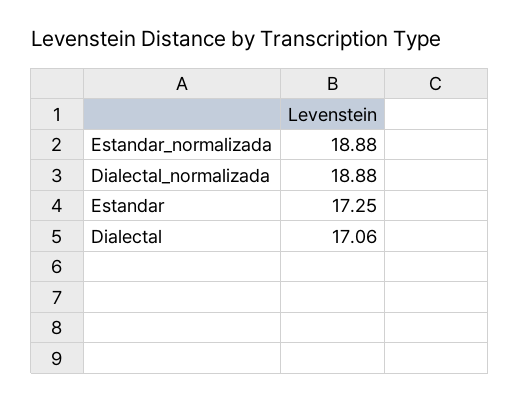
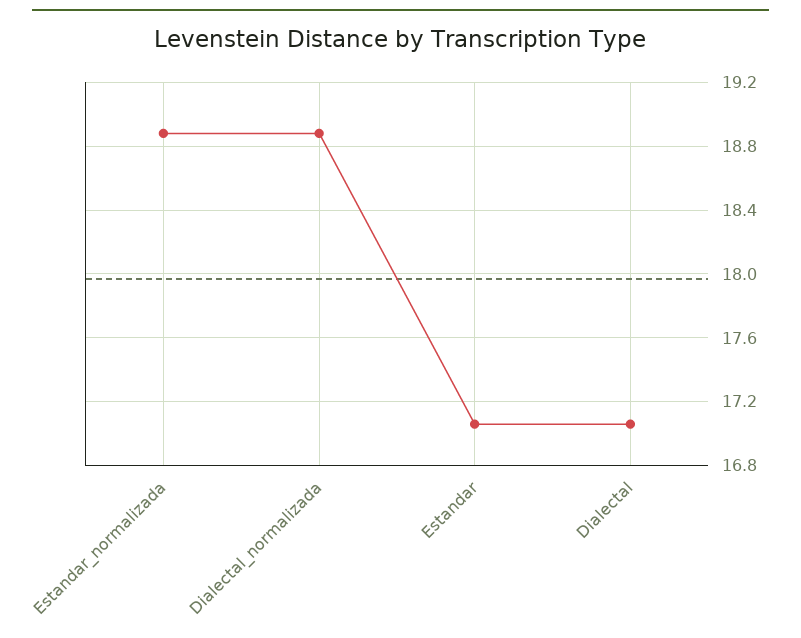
Estandar: 17.25 -> 17.05

